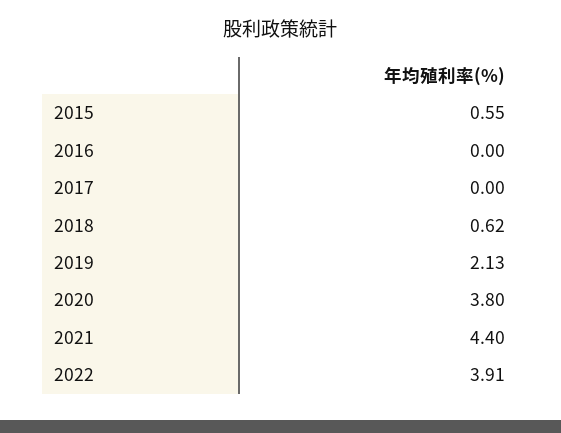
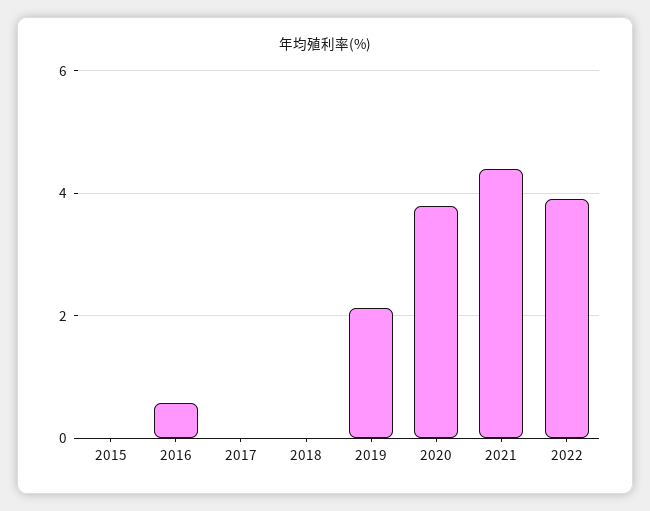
2015: 0.55 -> 0
2016: 0 -> 0.6
2018: 0.62 -> 0

